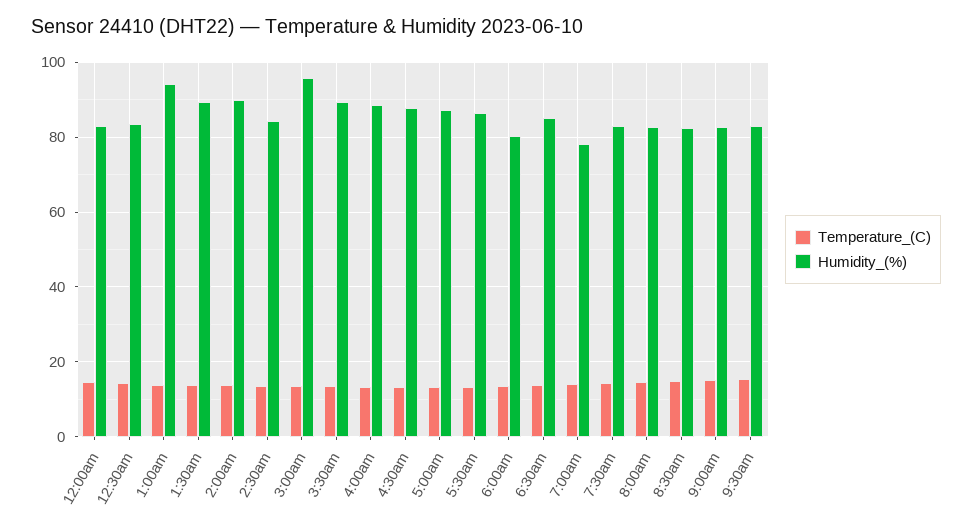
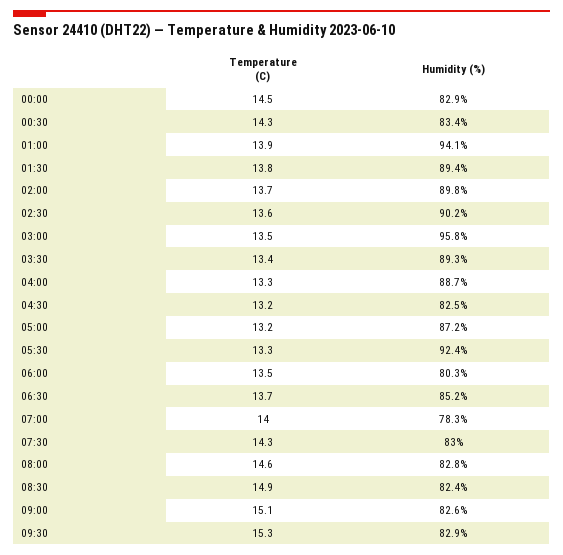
Humidity_(%), 2:30am: 84 -> 90.2
Humidity_(%), 4:30am: 88 -> 82.5
Humidity_(%), 5:30am: 86 -> 92.4

